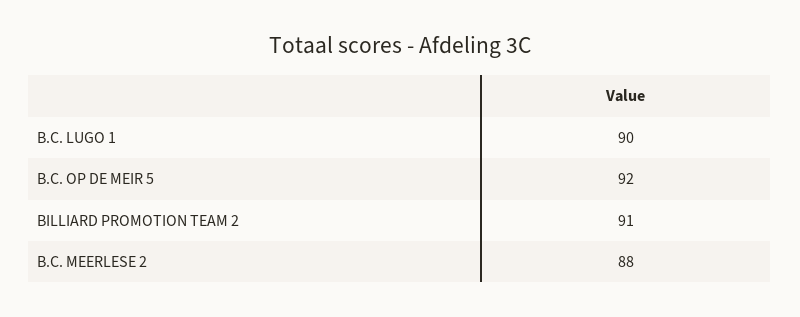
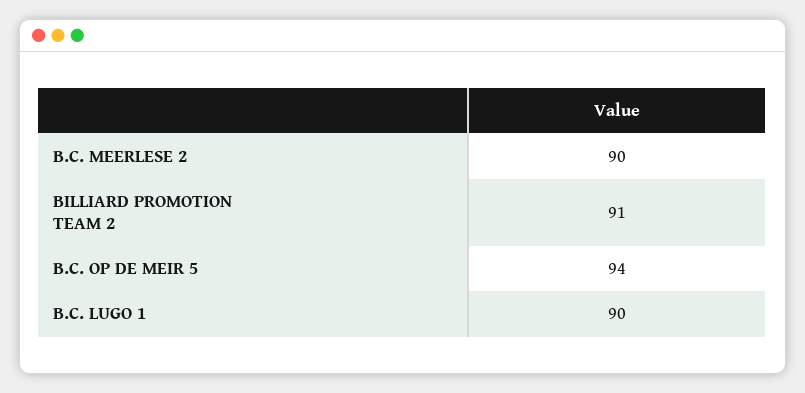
B.C. OP DE MEIR 5: 92 -> 94
B.C. MEERLESE 2: 88 -> 90

